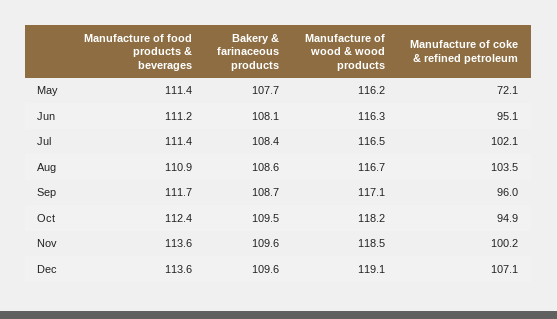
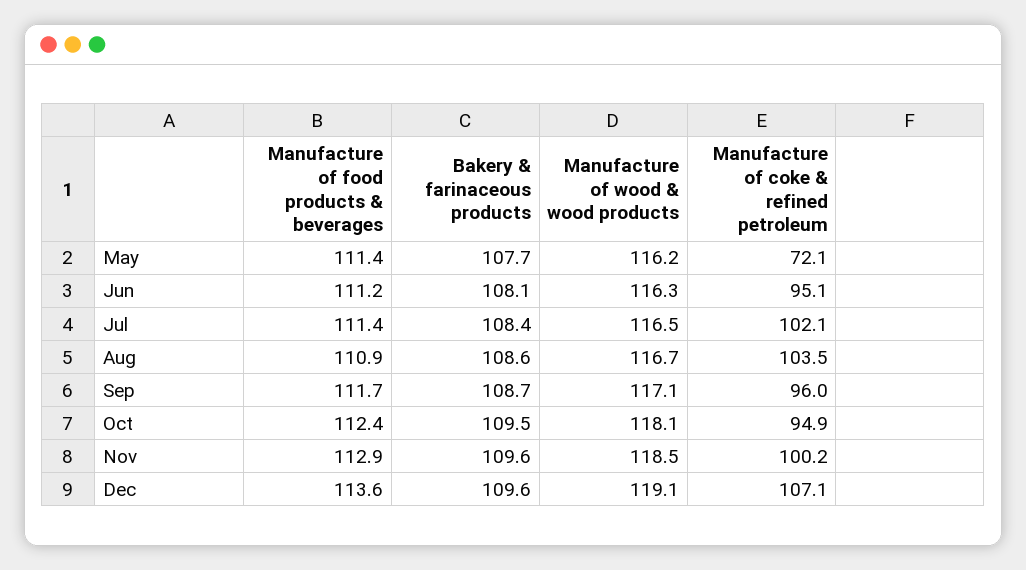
Manufacture of wood & wood products, Oct: 118.2 -> 118.1
Manufacture of food products & beverages, Nov: 113.6 -> 112.9

